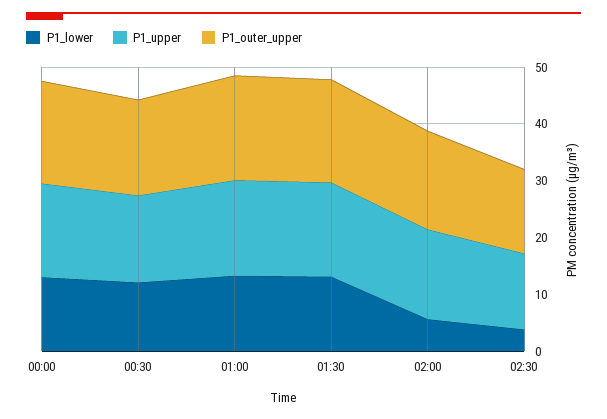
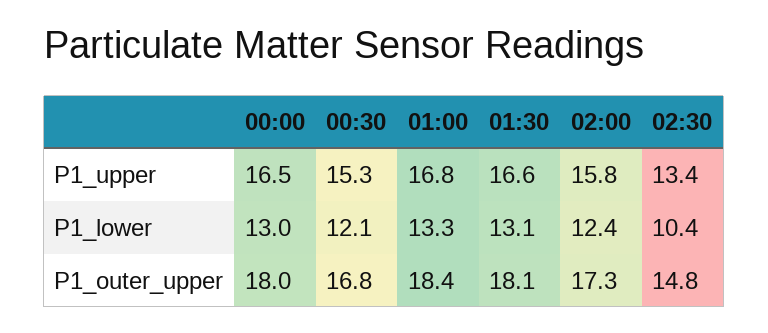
P1_lower, 02:00: 6 -> 12.4
P1_lower, 02:30: 4 -> 10.4

